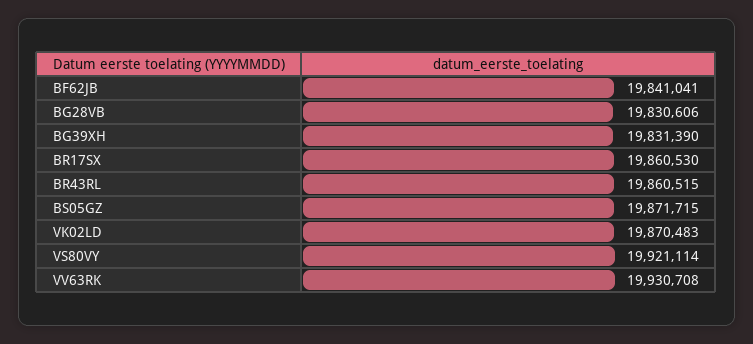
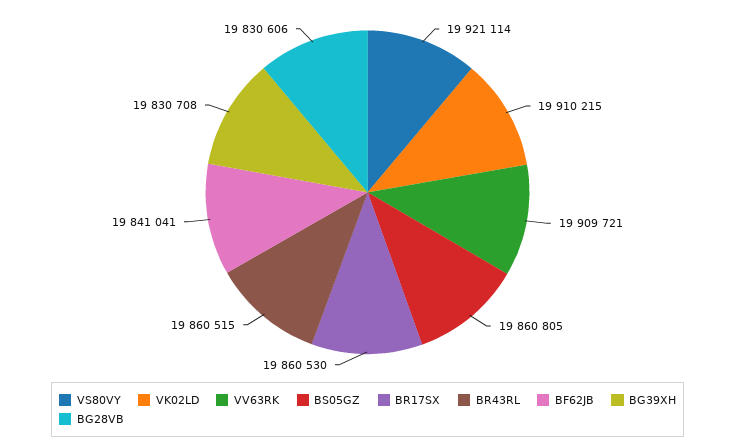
BG39XH: 19831390 -> 19830708
BS05GZ: 19871715 -> 19860805
VK02LD: 19870483 -> 19910215
VV63RK: 19930708 -> 19909721

